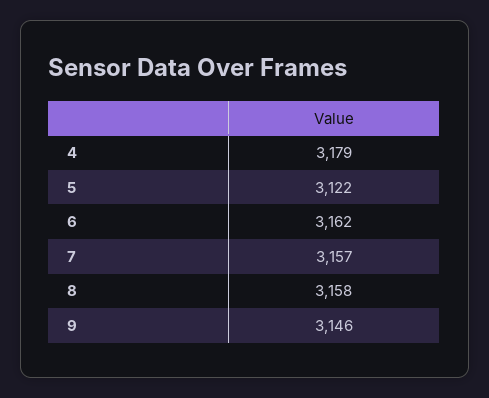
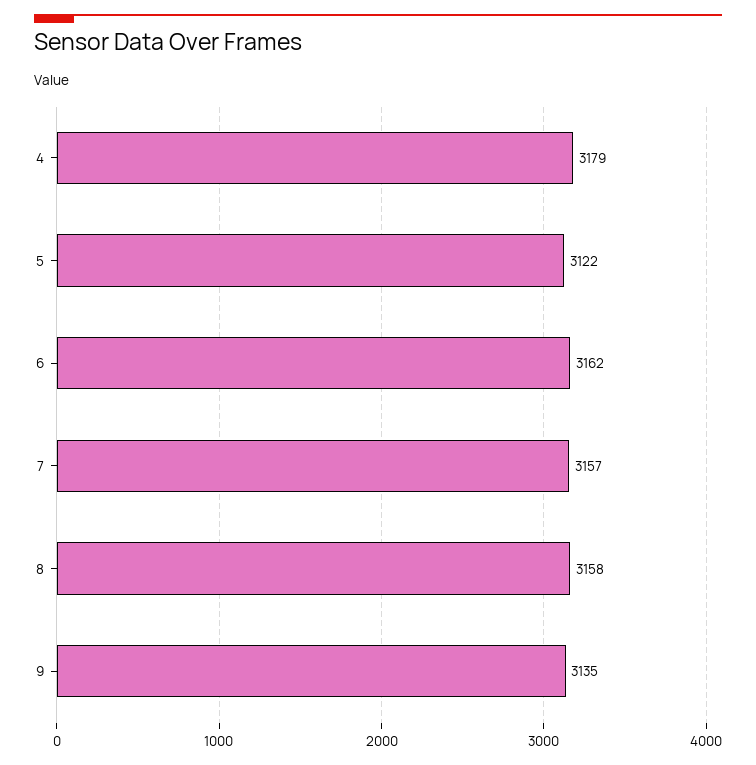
9: 3146 -> 3135

